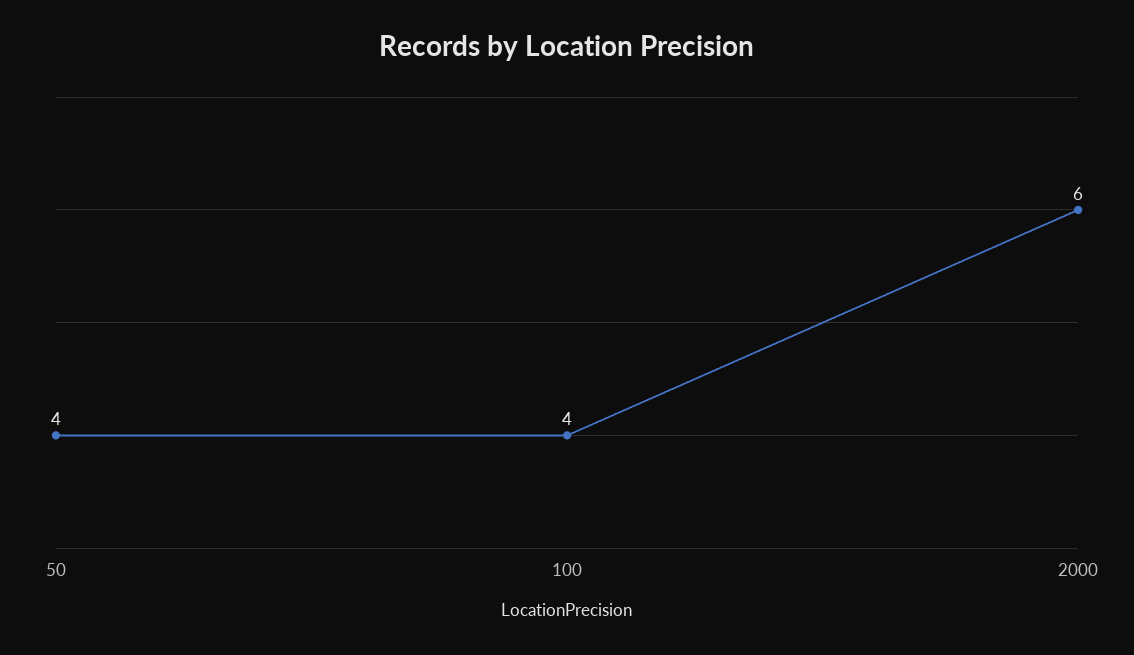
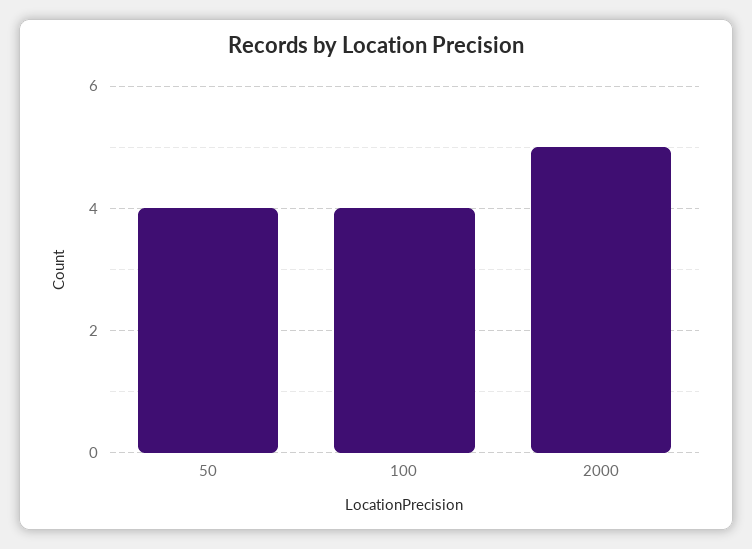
2000: 6 -> 5

